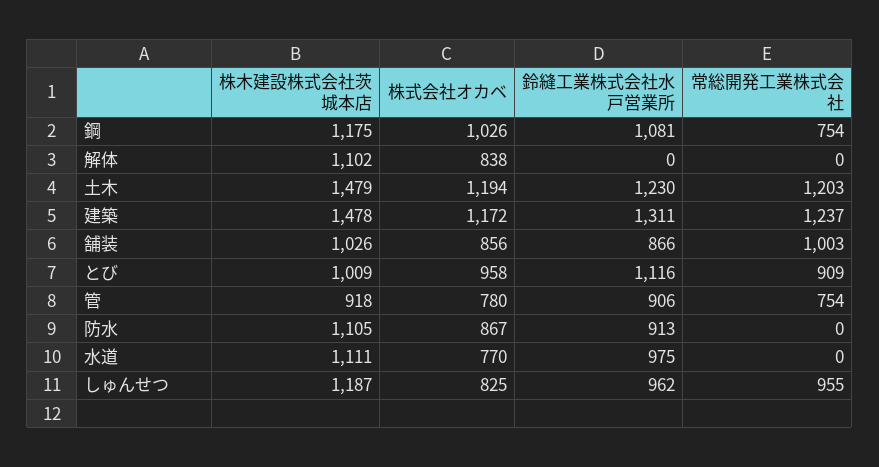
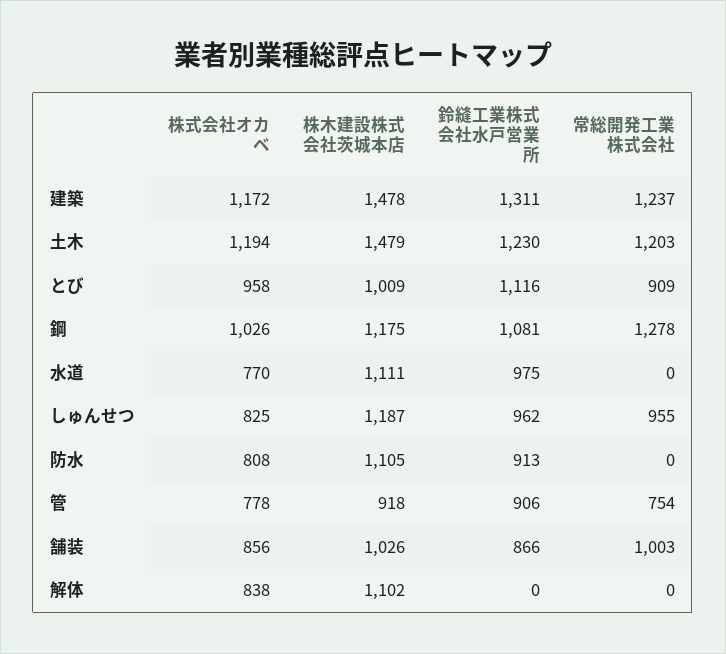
常総開発工業株式会社, 鋼: 754 -> 1278
株式会社オカベ, 管: 780 -> 778
株式会社オカベ, 防水: 867 -> 808

